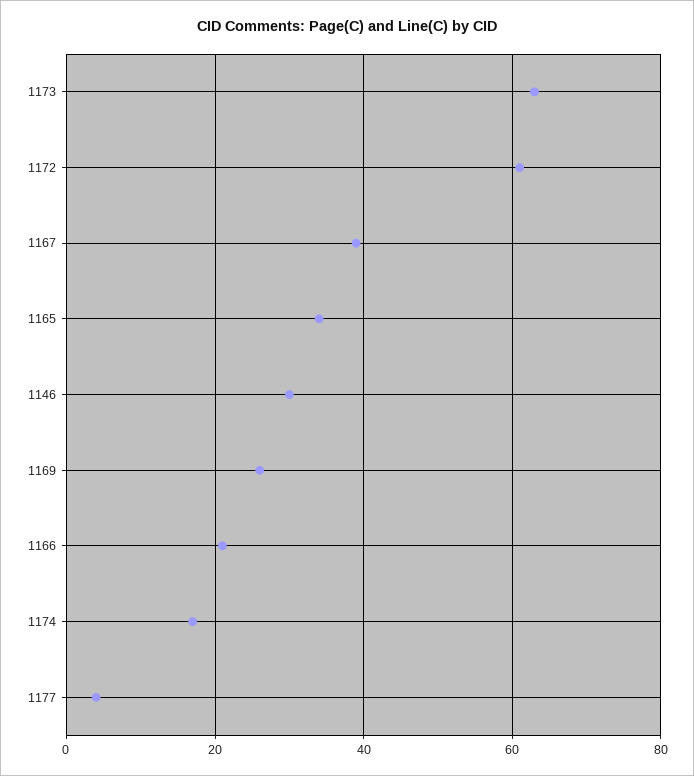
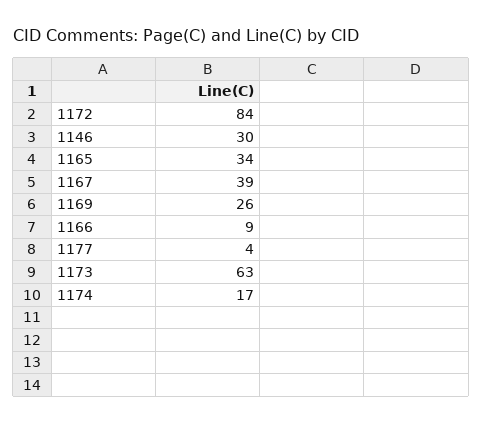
1172: 60 -> 84
1166: 20 -> 9

